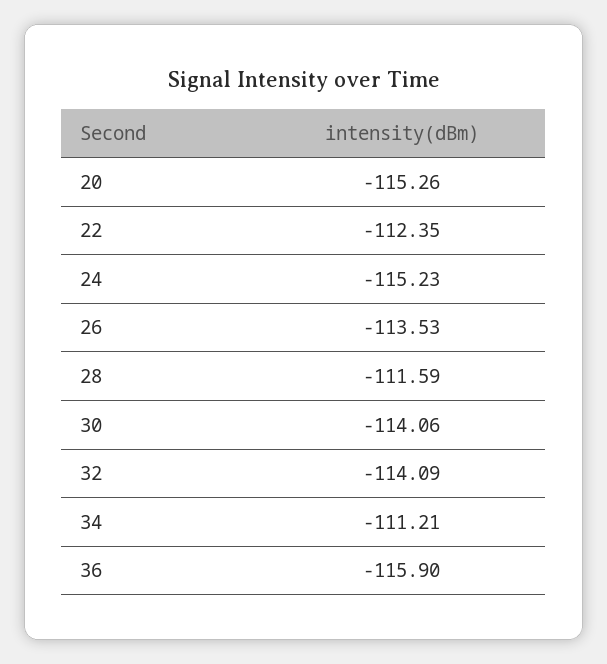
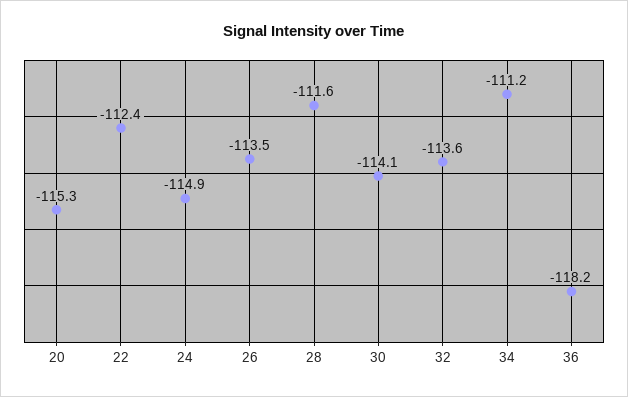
24: -115.23 -> -114.9
32: -114.09 -> -113.6
36: -115.9 -> -118.2

